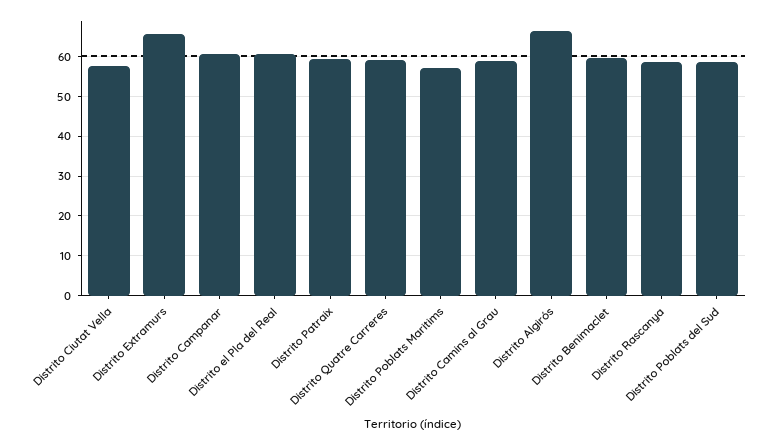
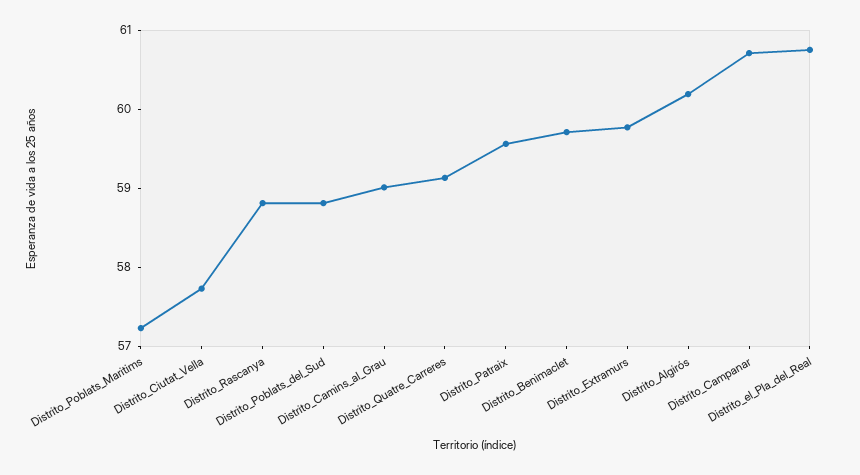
Distrito Extramurs: 66 -> 59.8
Distrito Algirós: 66 -> 60.2

